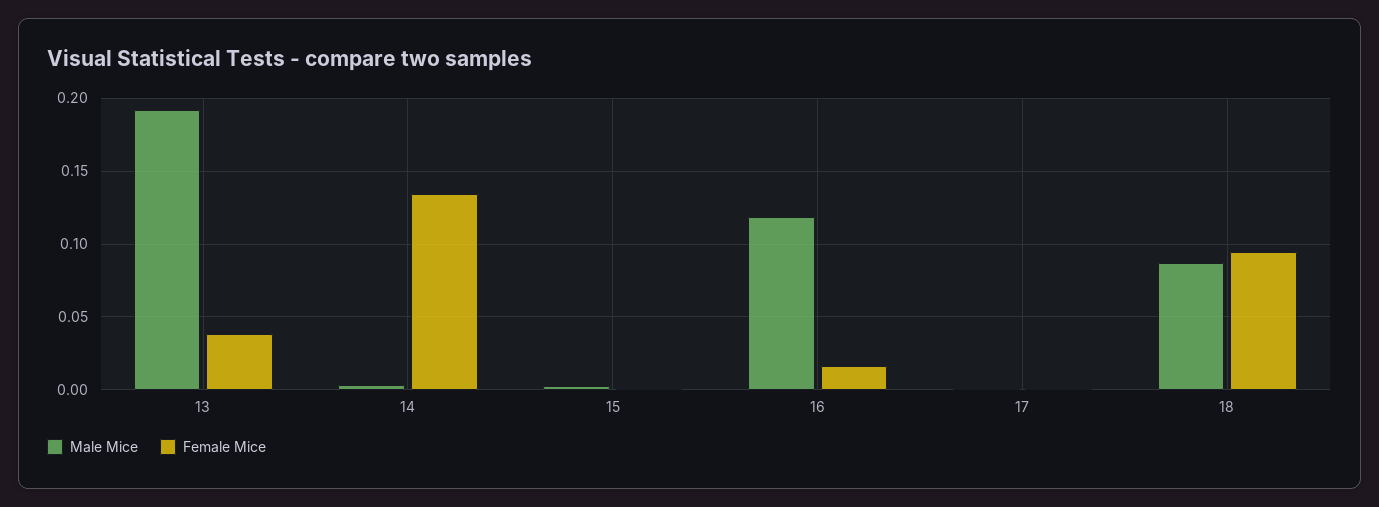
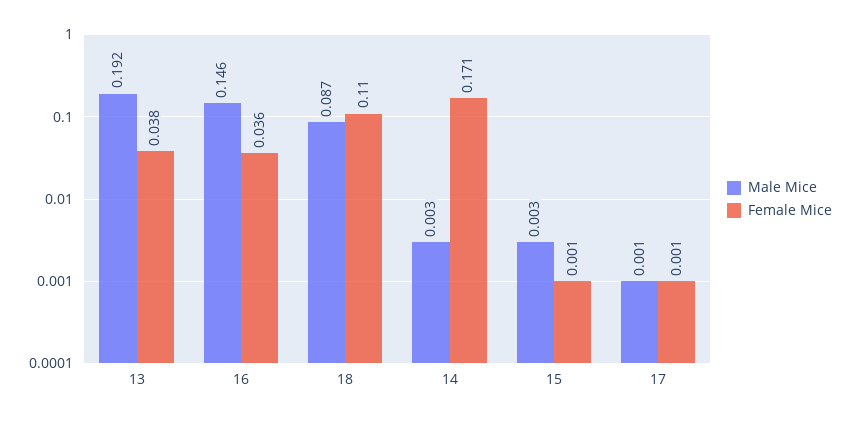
Female Mice, 14: 0.135 -> 0.171
Male Mice, 16: 0.12 -> 0.146
Female Mice, 16: 0.015 -> 0.036
Female Mice, 18: 0.095 -> 0.11

